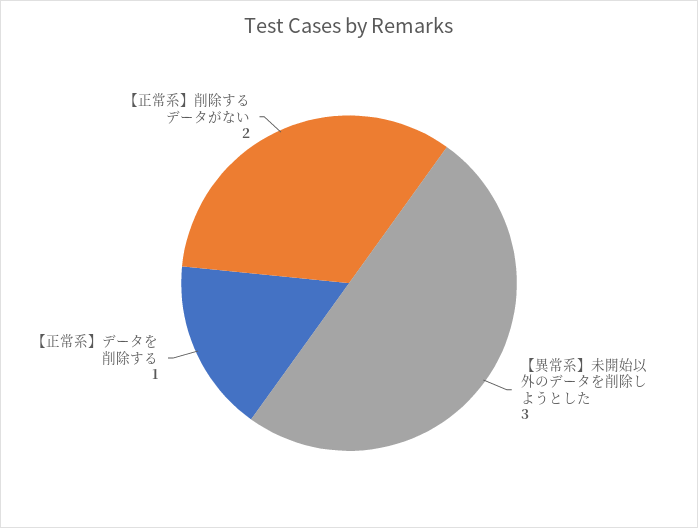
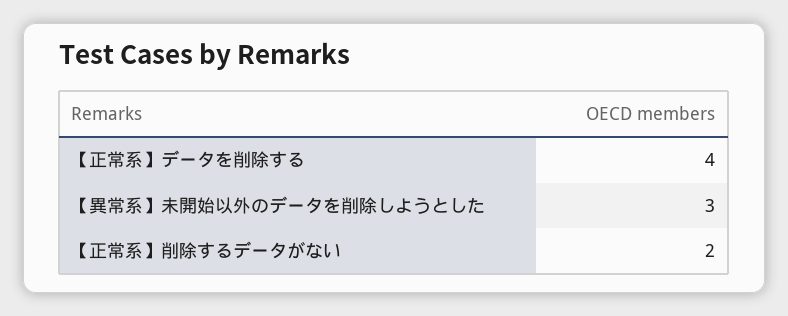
【正常系】データを削除する: 1 -> 4

